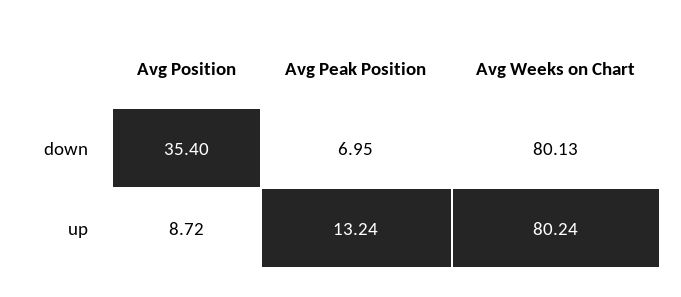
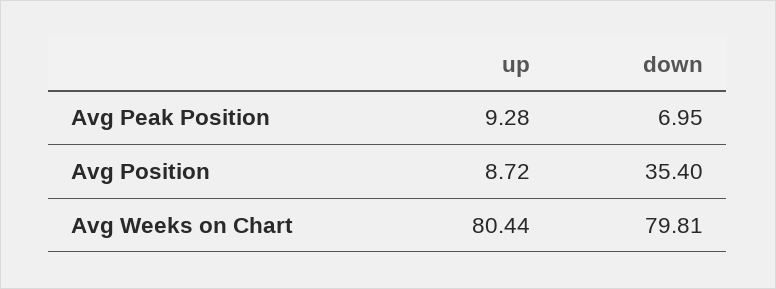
Avg Weeks on Chart, down: 80.13 -> 79.81
Avg Peak Position, up: 13.24 -> 9.28
Avg Weeks on Chart, up: 80.24 -> 80.44

